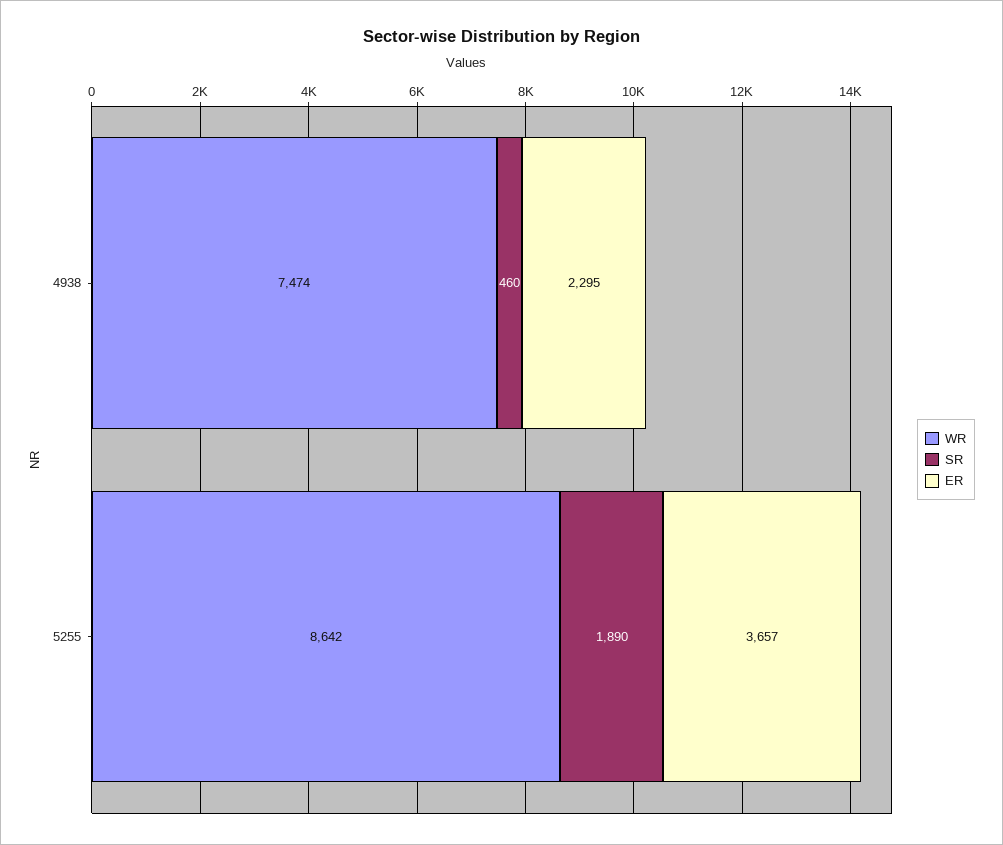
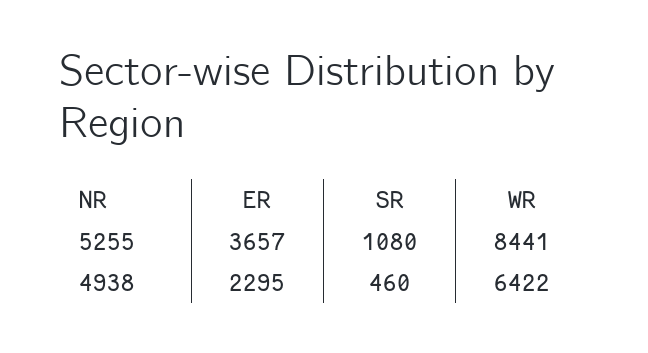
WR, 4938: 7474 -> 6422
WR, 5255: 8642 -> 8441
SR, 5255: 1890 -> 1080

